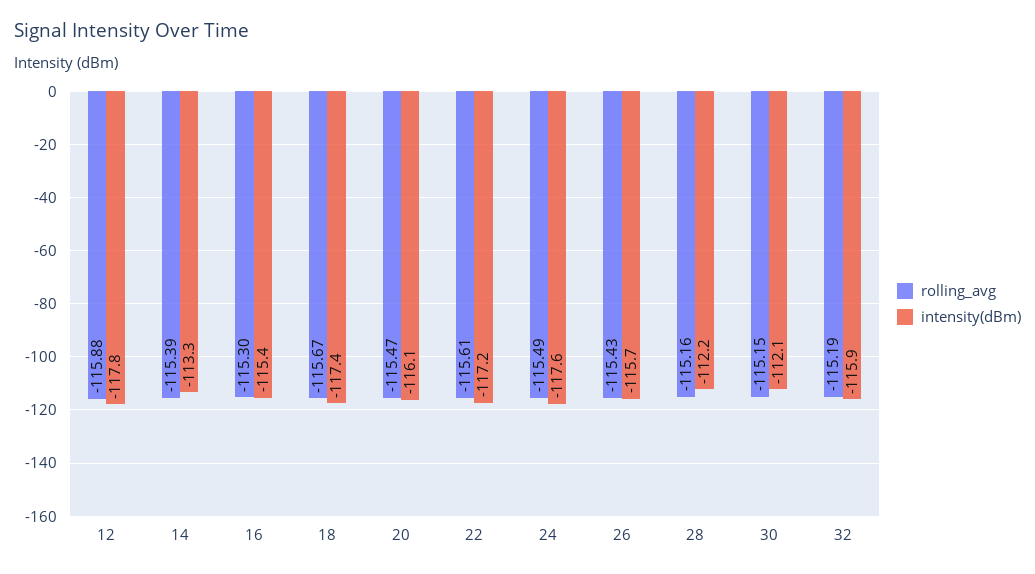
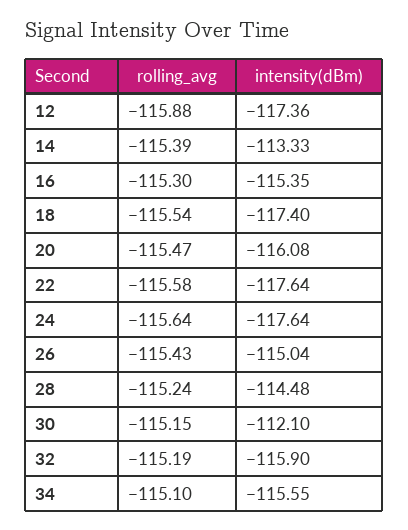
intensity(dBm), 12: -117.8 -> -117.36
rolling_avg, 18: -115.67 -> -115.54
rolling_avg, 22: -115.61 -> -115.58
intensity(dBm), 22: -117.2 -> -117.64
rolling_avg, 24: -115.49 -> -115.64
intensity(dBm), 26: -115.7 -> -115.04
rolling_avg, 28: -115.16 -> -115.24
intensity(dBm), 28: -112.2 -> -114.48
rolling_avg, 34: none -> -115.1
intensity(dBm), 34: none -> -115.55

